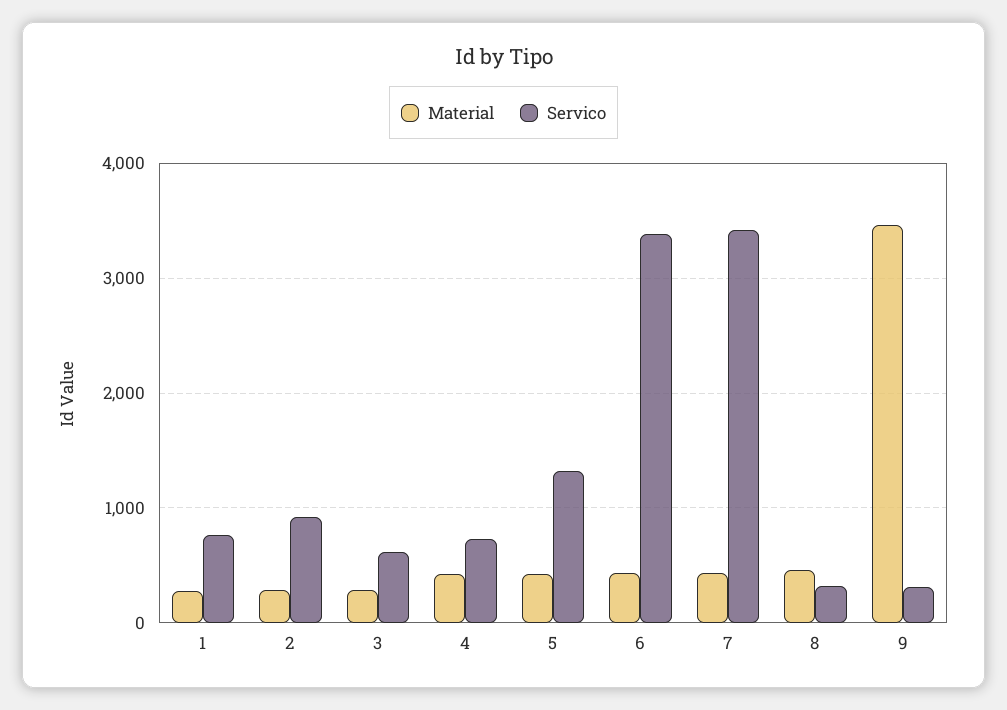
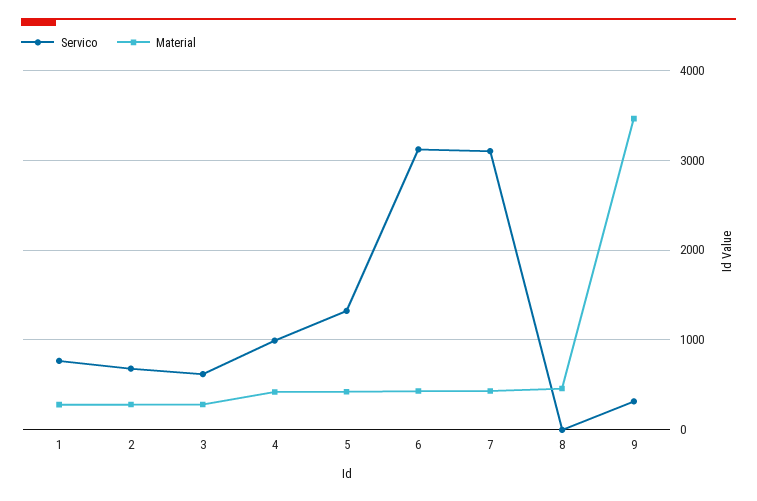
Servico, 2: 900 -> 700
Servico, 4: 700 -> 1000
Servico, 6: 3400 -> 3100
Servico, 7: 3400 -> 3100
Servico, 8: 300 -> 0

